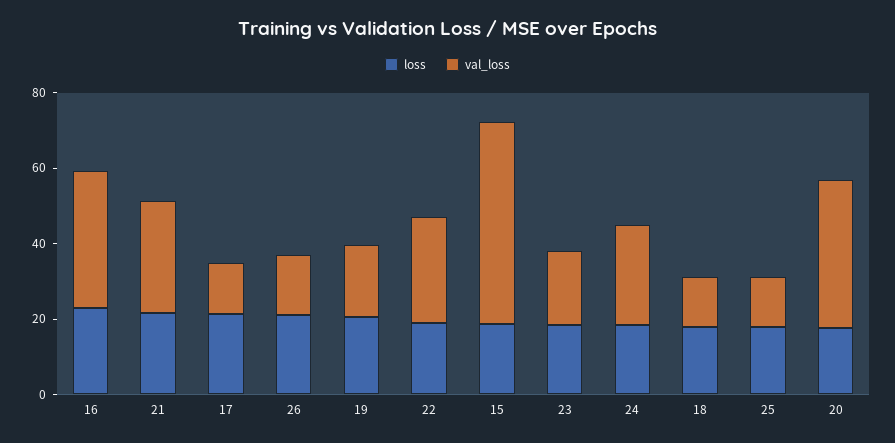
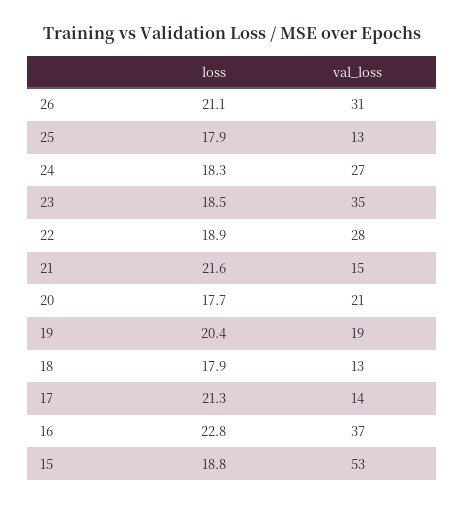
val_loss, 21: 30 -> 15
val_loss, 26: 15 -> 31
val_loss, 23: 20 -> 35
val_loss, 20: 40 -> 21

